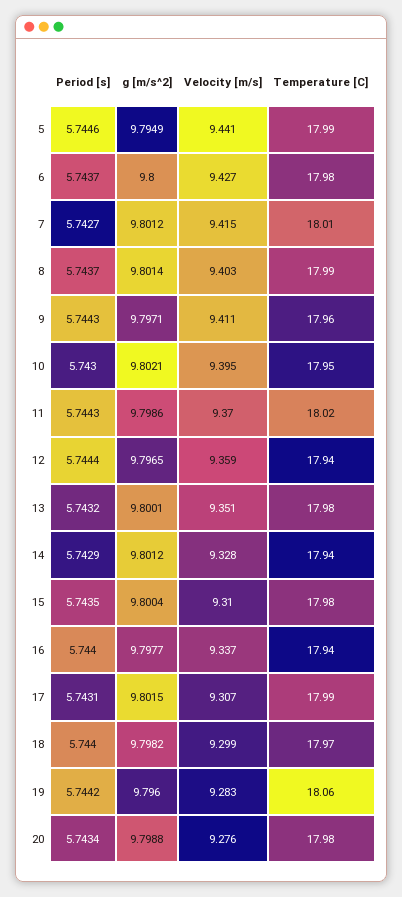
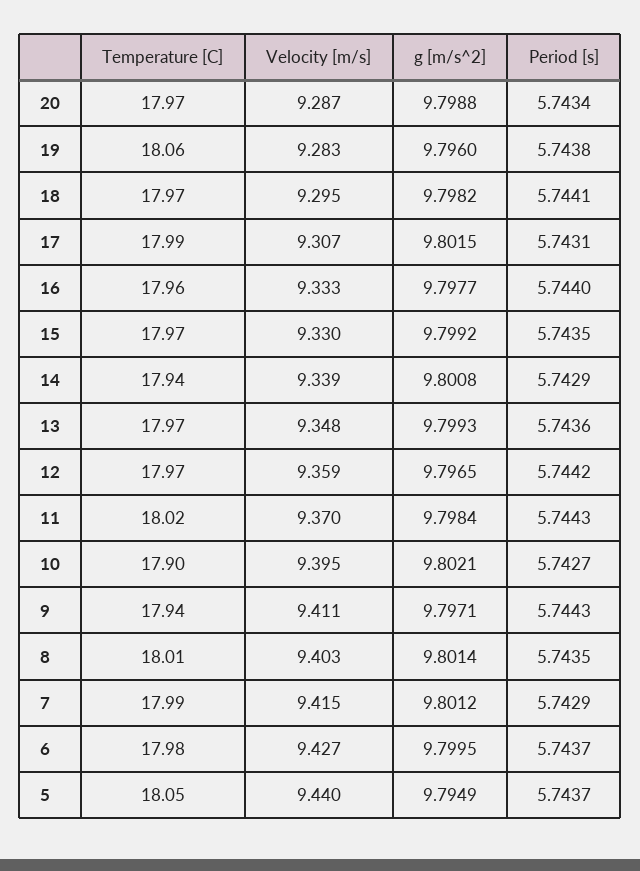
Period [s], 5: 5.7446 -> 5.7437
Velocity [m/s], 5: 9.441 -> 9.44
Temperature [C], 5: 17.99 -> 18.05
g [m/s^2], 6: 9.8 -> 9.7995
Period [s], 7: 5.7427 -> 5.7429
Temperature [C], 7: 18.01 -> 17.99
Period [s], 8: 5.7437 -> 5.7435
Temperature [C], 8: 17.99 -> 18.01
Temperature [C], 9: 17.96 -> 17.94
Period [s], 10: 5.743 -> 5.7427
Temperature [C], 10: 17.95 -> 17.9
g [m/s^2], 11: 9.7986 -> 9.7984
Period [s], 12: 5.7444 -> 5.7442
Temperature [C], 12: 17.94 -> 17.97
Period [s], 13: 5.7432 -> 5.7436
g [m/s^2], 13: 9.8001 -> 9.7993
Velocity [m/s], 13: 9.351 -> 9.348
Temperature [C], 13: 17.98 -> 17.97
g [m/s^2], 14: 9.8012 -> 9.8008
Velocity [m/s], 14: 9.328 -> 9.339
g [m/s^2], 15: 9.8004 -> 9.7992
Velocity [m/s], 15: 9.31 -> 9.33
Temperature [C], 15: 17.98 -> 17.97
Velocity [m/s], 16: 9.337 -> 9.333
Temperature [C], 16: 17.94 -> 17.96
Period [s], 18: 5.744 -> 5.7441
Velocity [m/s], 18: 9.299 -> 9.295
Period [s], 19: 5.7442 -> 5.7438
Velocity [m/s], 20: 9.276 -> 9.287
Temperature [C], 20: 17.98 -> 17.97

